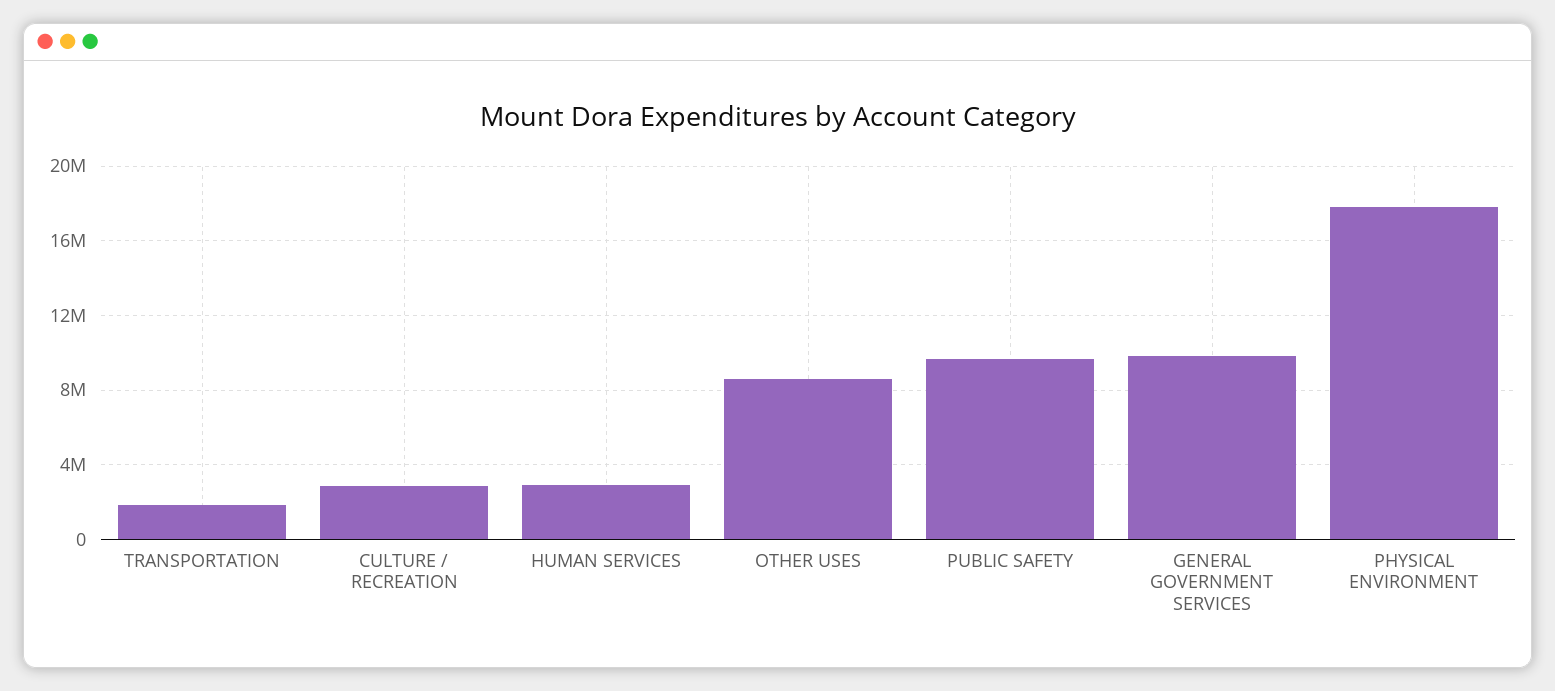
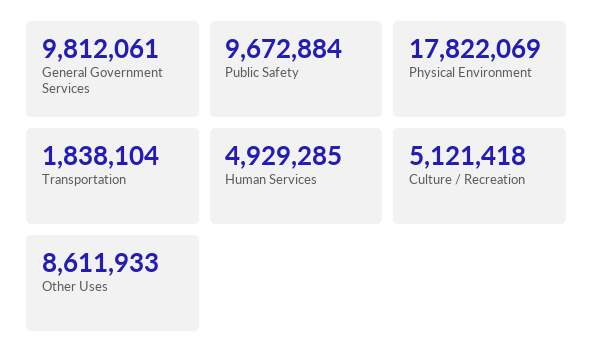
CULTURE / RECREATION: 3000000 -> 5121418
HUMAN SERVICES: 3000000 -> 4929285

